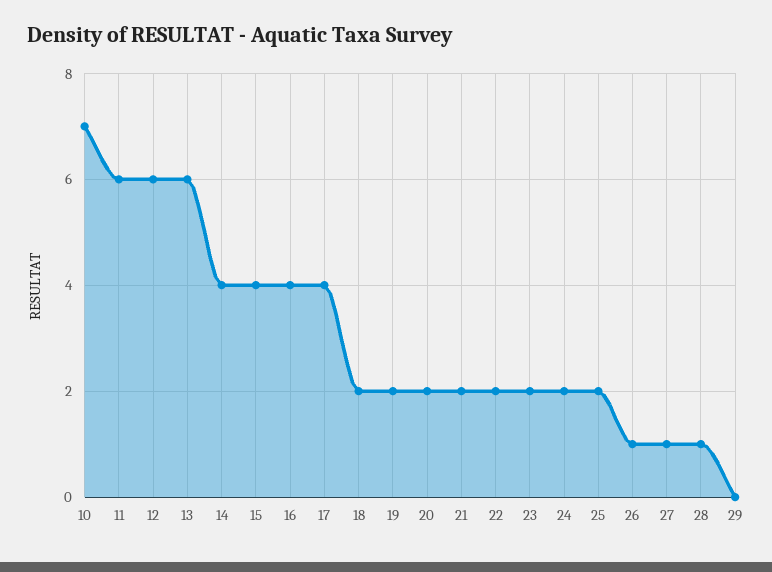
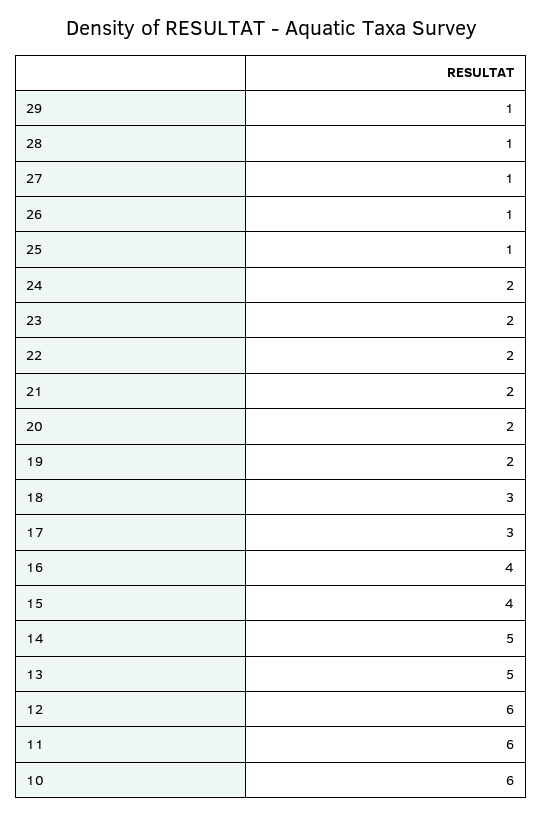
10: 7 -> 6
13: 6 -> 5
14: 4 -> 5
17: 4 -> 3
18: 2 -> 3
25: 2 -> 1
29: 0 -> 1

